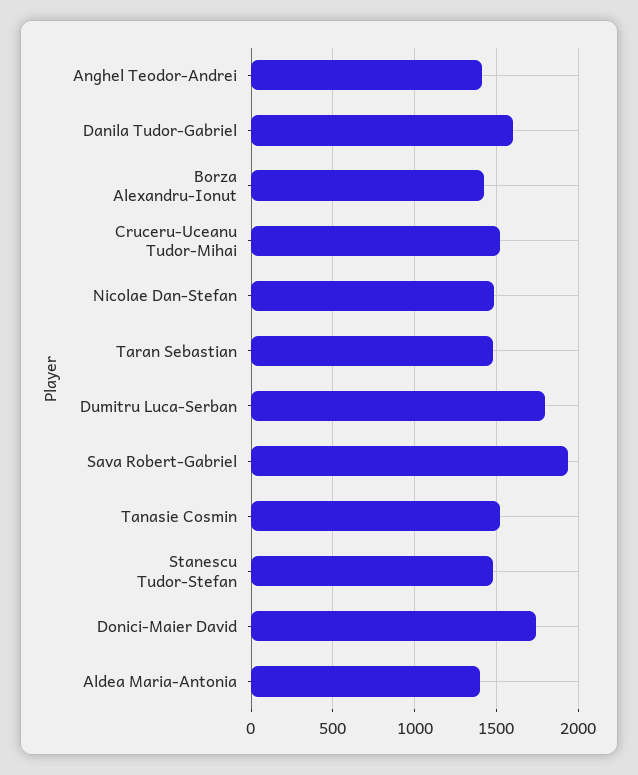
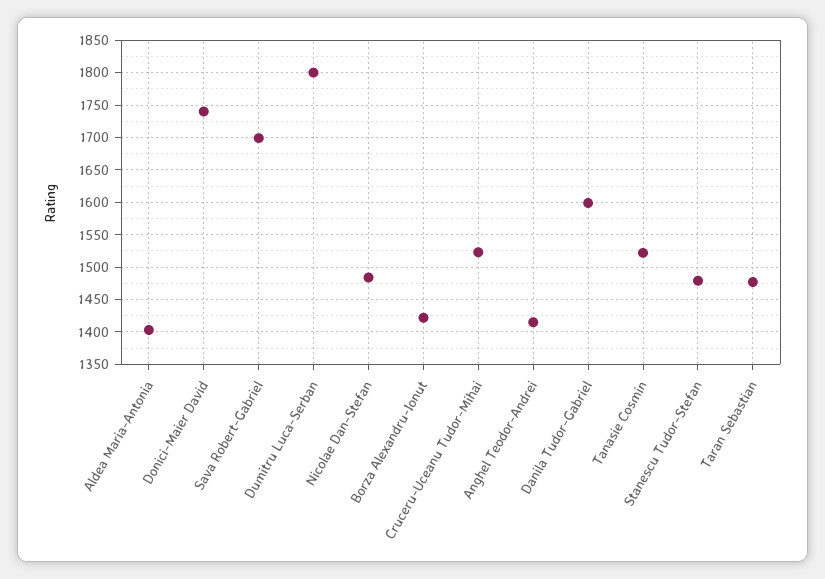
Sava Robert-Gabriel: 1950 -> 1700

